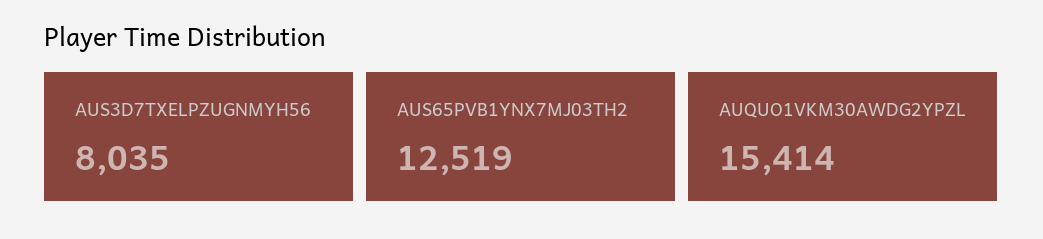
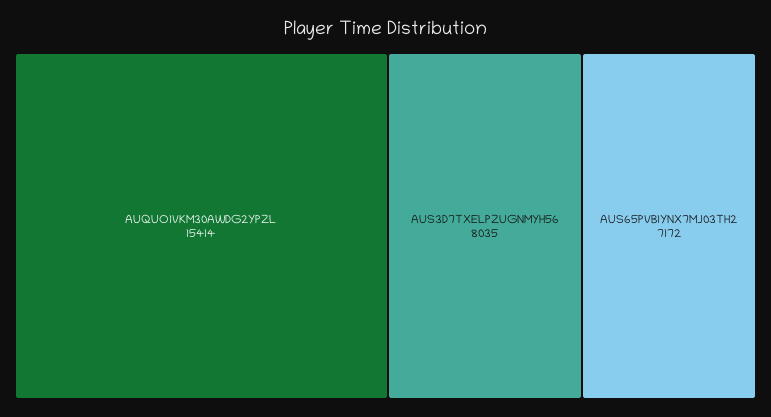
AUS65PVB1YNX7MJ03TH2: 12519 -> 7172

